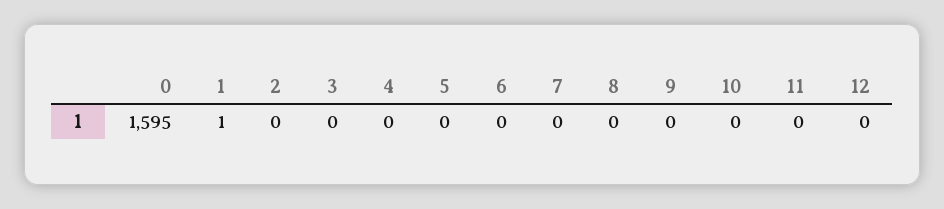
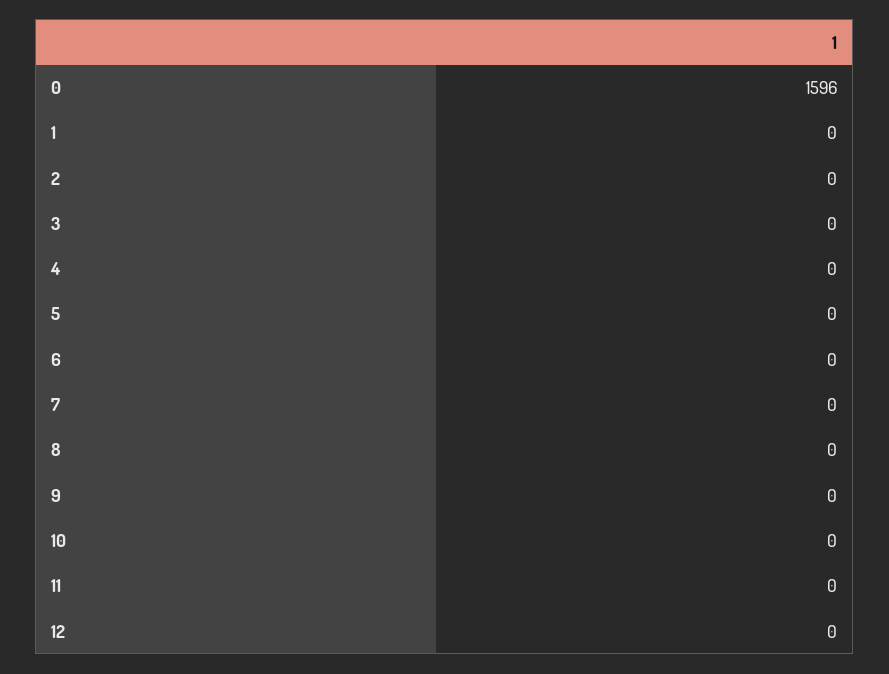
0: 1595 -> 1596
1: 1 -> 0

